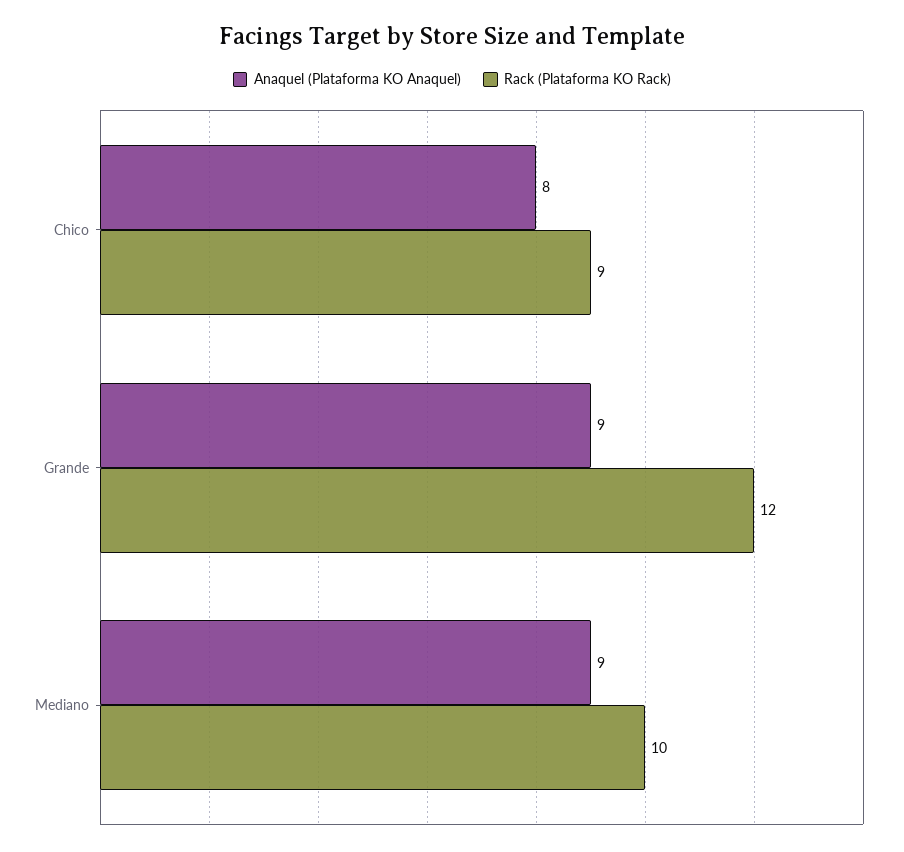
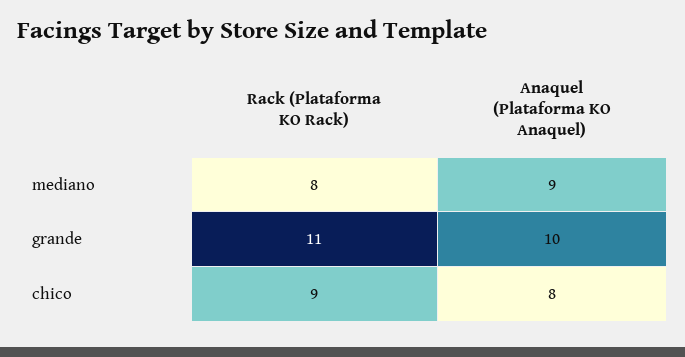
Anaquel (Plataforma KO Anaquel), Grande: 9 -> 10
Rack (Plataforma KO Rack), Grande: 12 -> 11
Rack (Plataforma KO Rack), Mediano: 10 -> 8

